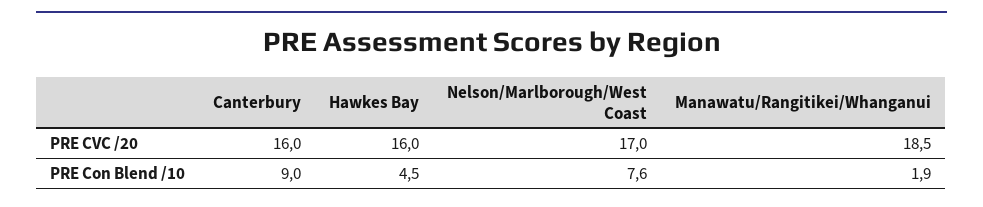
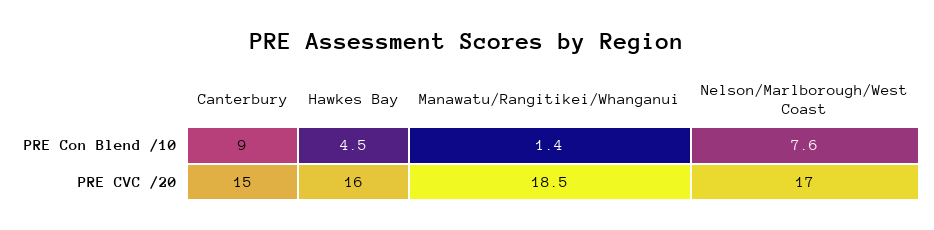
Canterbury, PRE CVC /20: 16 -> 15
Manawatu/Rangitikei/Whanganui, PRE Con Blend /10: 1.9 -> 1.4

